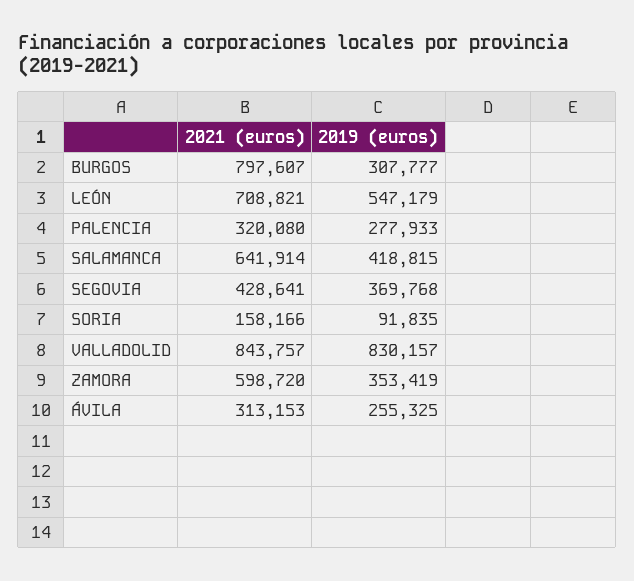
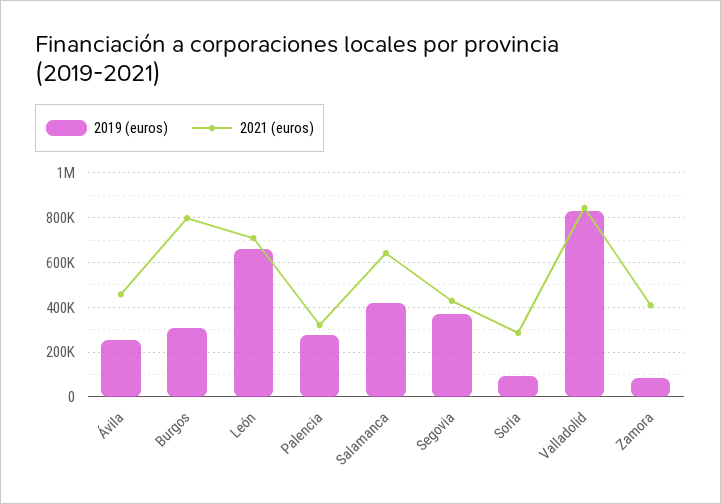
2019 (euros), LEÓN: 547179 -> 650000
2021 (euros), SORIA: 158166 -> 300000
2021 (euros), ZAMORA: 598720 -> 400000
2019 (euros), ZAMORA: 353419 -> 100000
2021 (euros), ÁVILA: 313153 -> 450000

